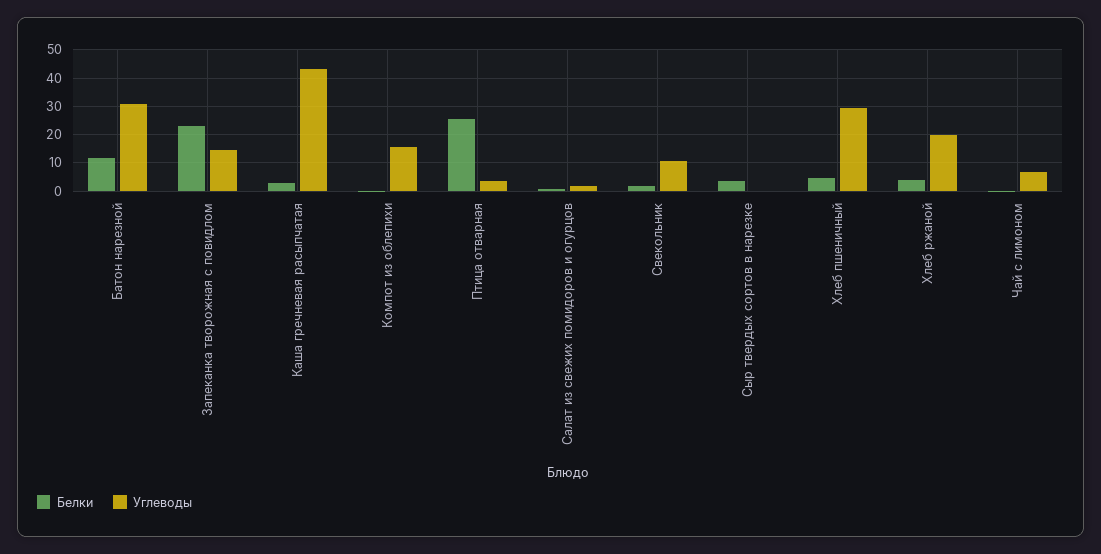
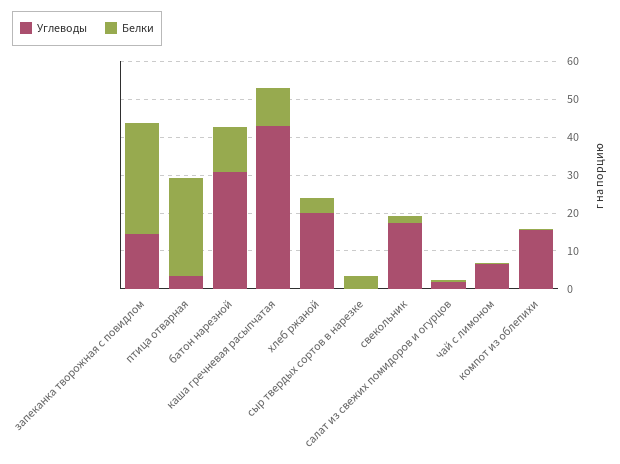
Белки, Запеканка творожная с повидлом: 22.5 -> 30
Белки, Каша гречневая расыпчатая: 2.5 -> 10
Углеводы, Свекольник: 10 -> 17.5
Белки, Хлеб пшеничный: 5 -> none
Углеводы, Хлеб пшеничный: 30 -> none

